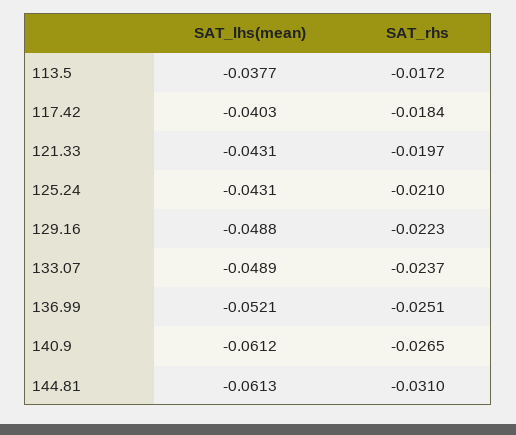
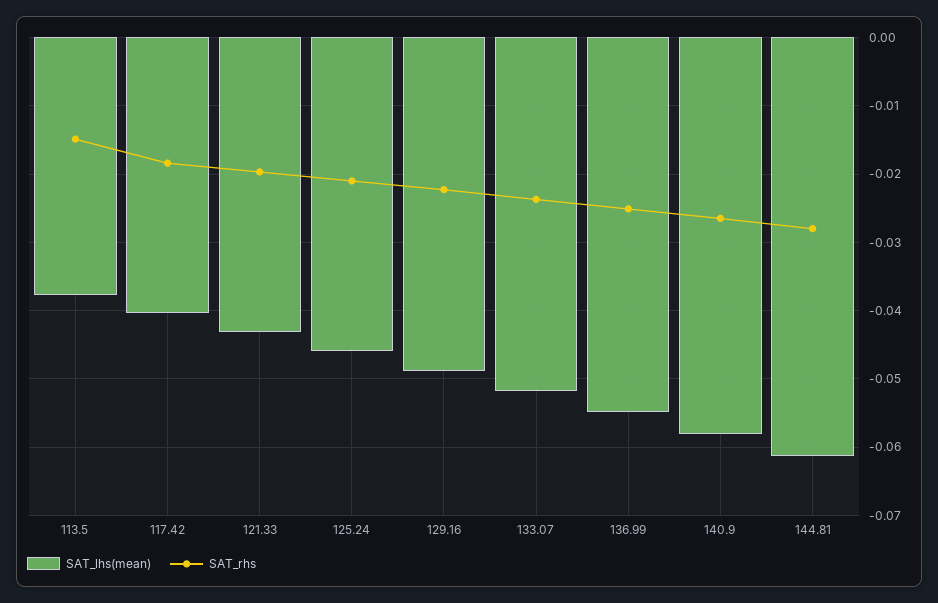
SAT_rhs, 113.5: -0.0172 -> -0.015
SAT_lhs(mean), 125.24: -0.0431 -> -0.046
SAT_lhs(mean), 133.07: -0.0489 -> -0.052
SAT_lhs(mean), 136.99: -0.0521 -> -0.055
SAT_lhs(mean), 140.9: -0.0612 -> -0.058
SAT_rhs, 144.81: -0.031 -> -0.028

